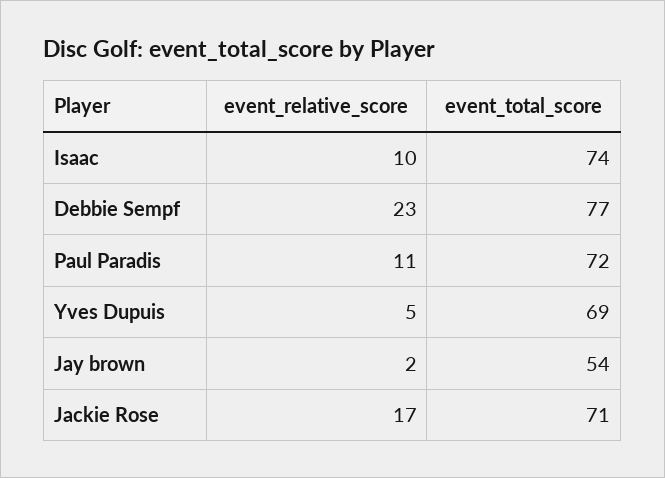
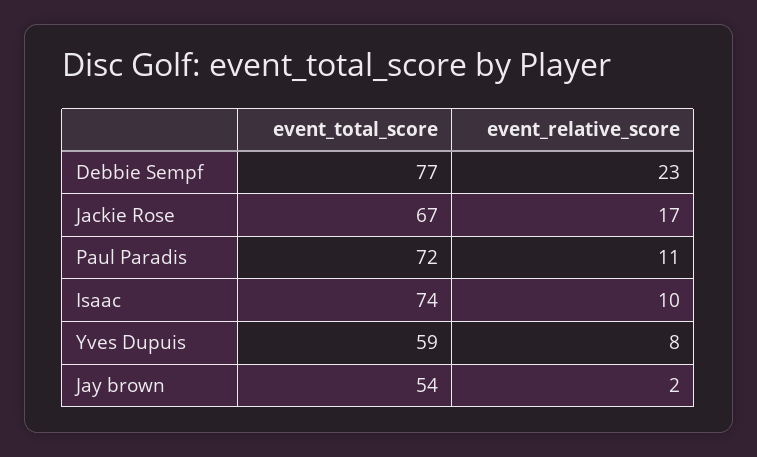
event_relative_score, Yves Dupuis: 5 -> 8
event_total_score, Yves Dupuis: 69 -> 59
event_total_score, Jackie Rose: 71 -> 67

